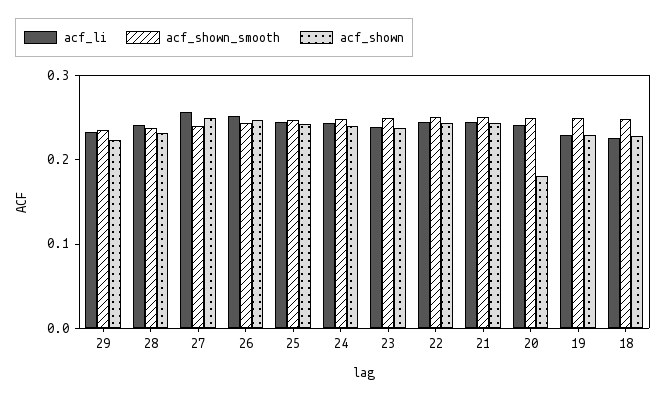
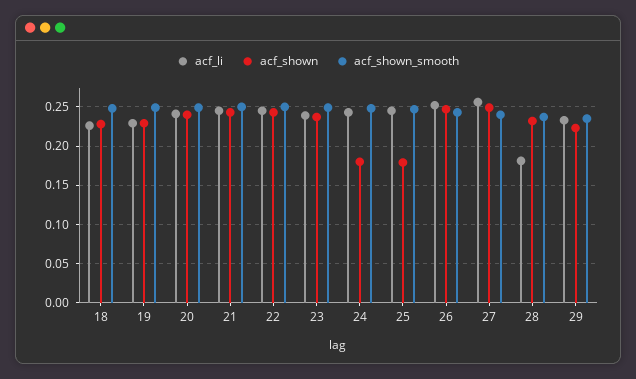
acf_li, 28: 0.24 -> 0.18
acf_shown, 25: 0.24 -> 0.18
acf_shown, 24: 0.24 -> 0.18
acf_shown, 20: 0.18 -> 0.24

